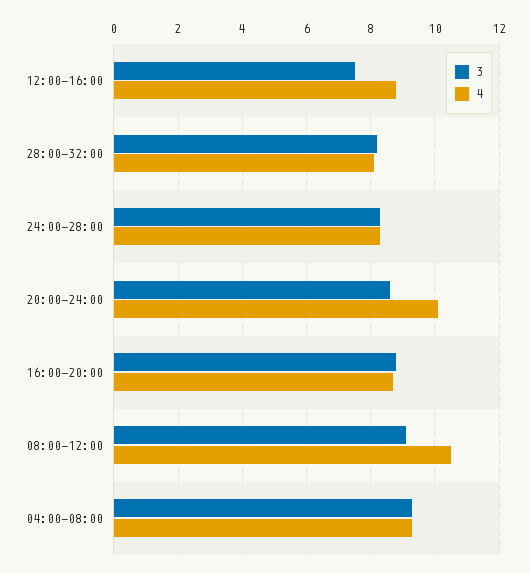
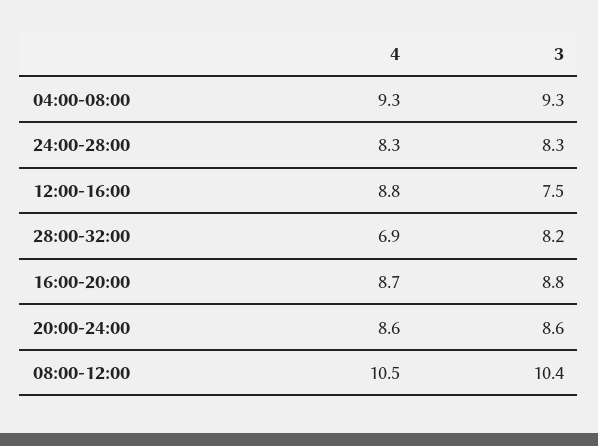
4, 28:00-32:00: 8 -> 6.9
4, 20:00-24:00: 10 -> 8.6
3, 08:00-12:00: 9 -> 10.4

